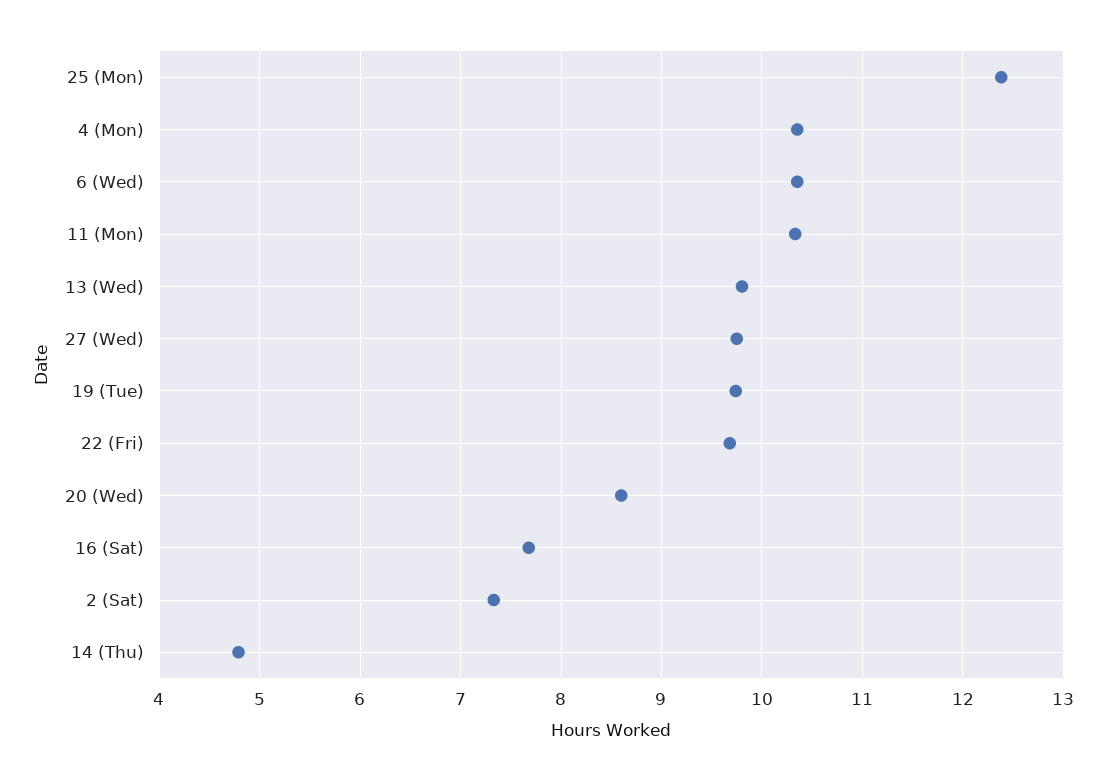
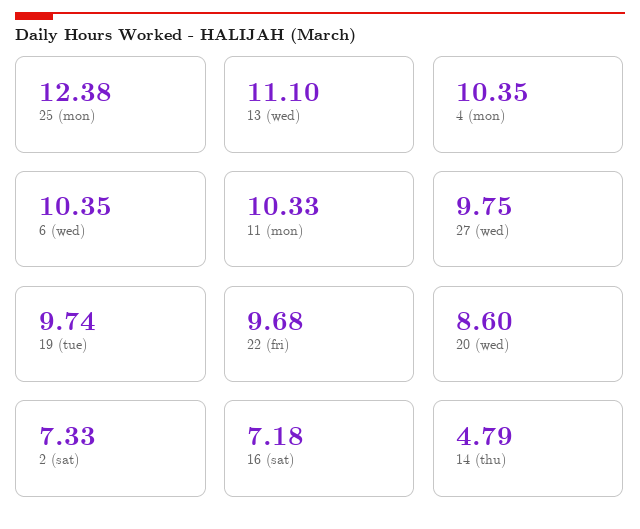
13 (Wed): 9.8 -> 11.1
16 (Sat): 7.7 -> 7.18

